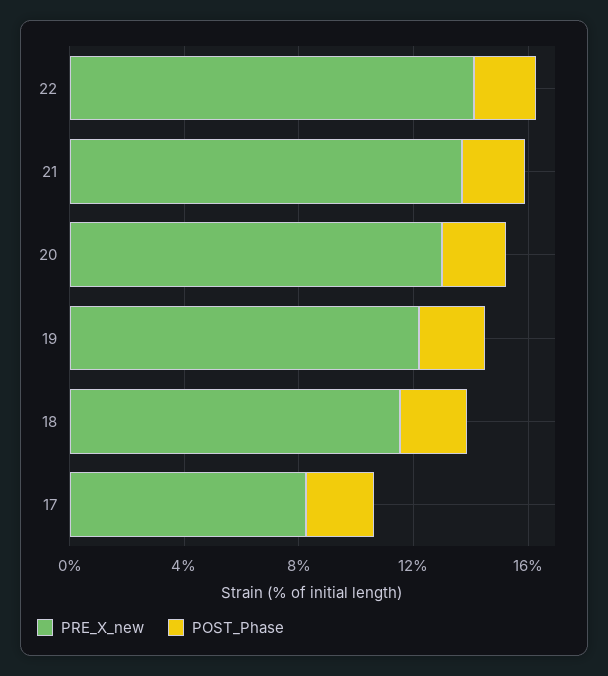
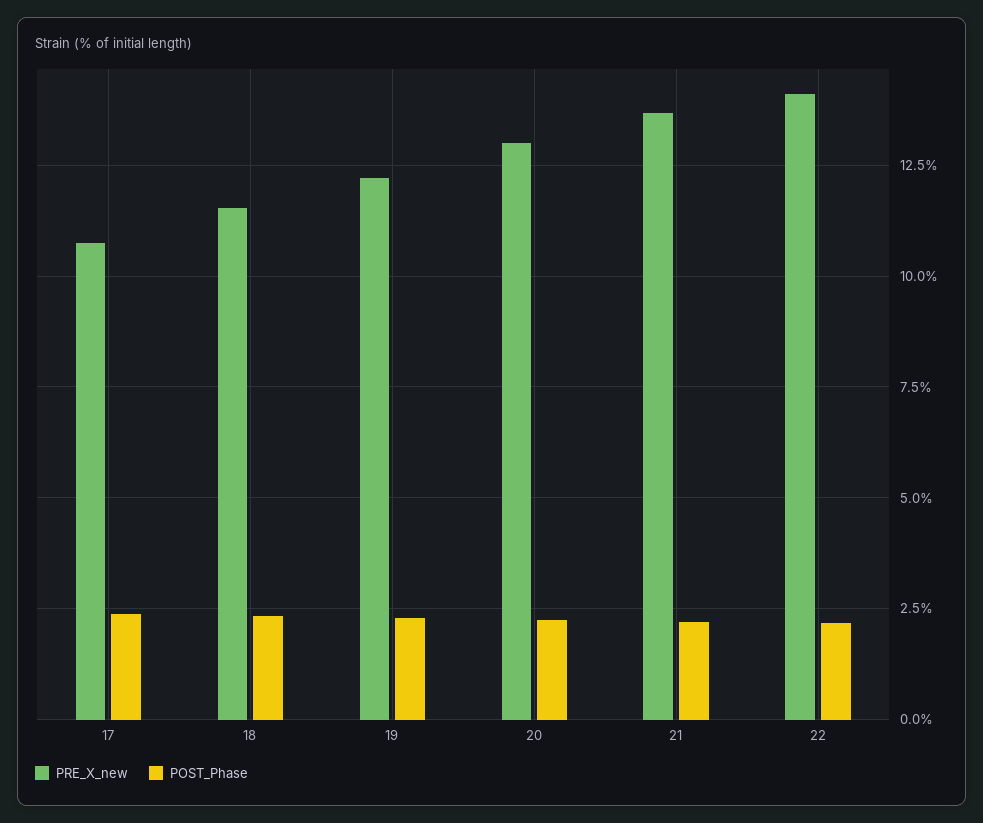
PRE_X_new, 17: 8 -> 10.75

